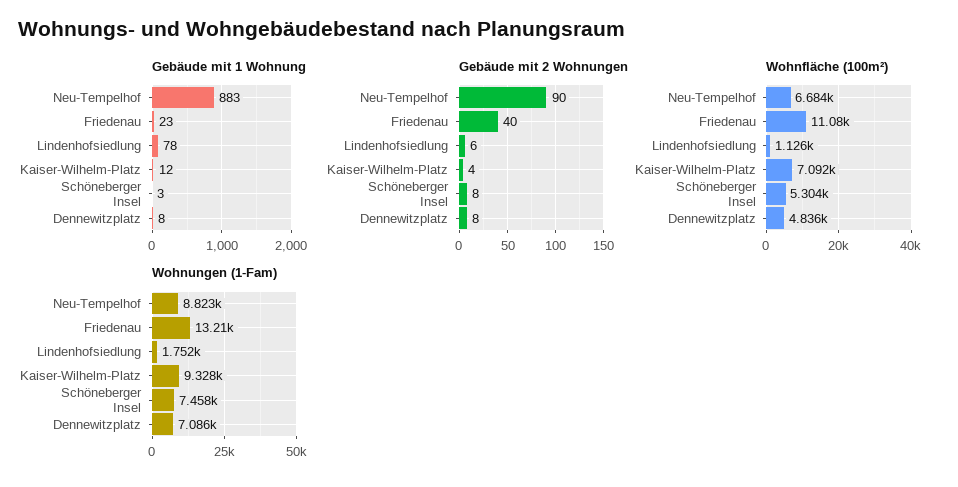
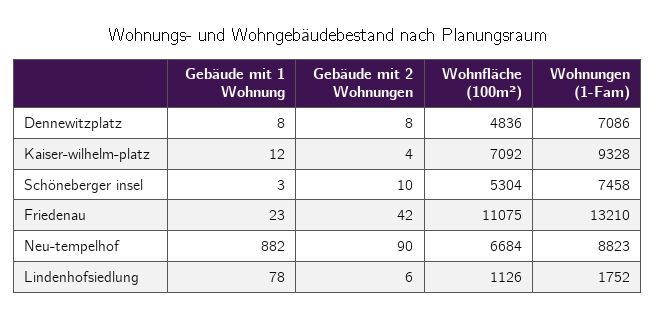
Gebäude mit 1 Wohnung, Neu-Tempelhof: 883 -> 882
Gebäude mit 2 Wohnungen, Friedenau: 40 -> 42
Gebäude mit 2 Wohnungen, Schöneberger Insel: 8 -> 10

